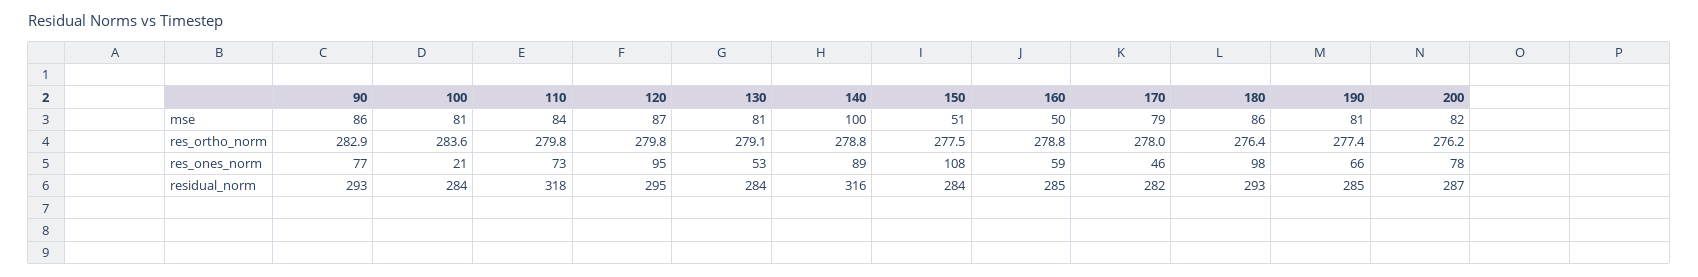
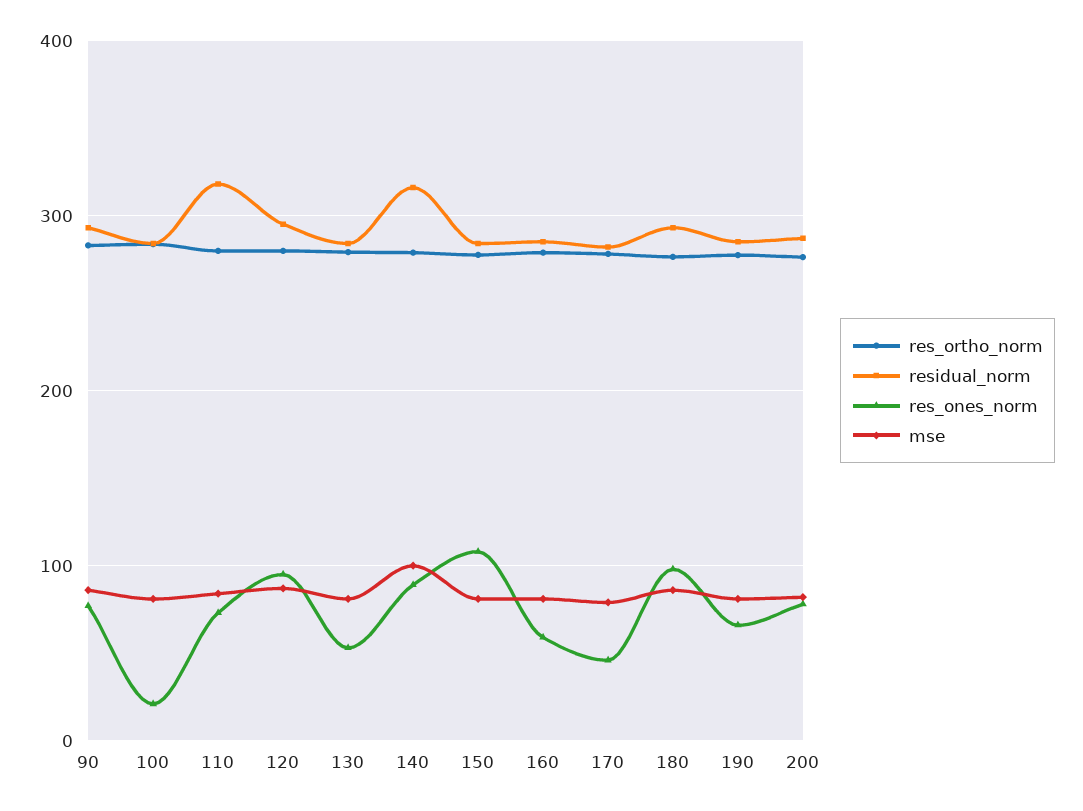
mse, 150: 51 -> 80
mse, 160: 50 -> 80

